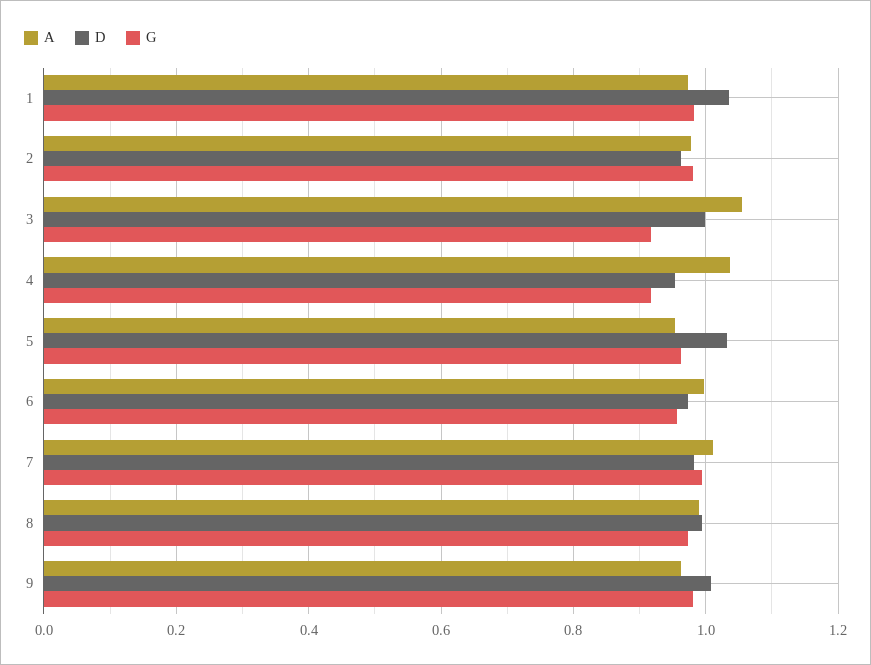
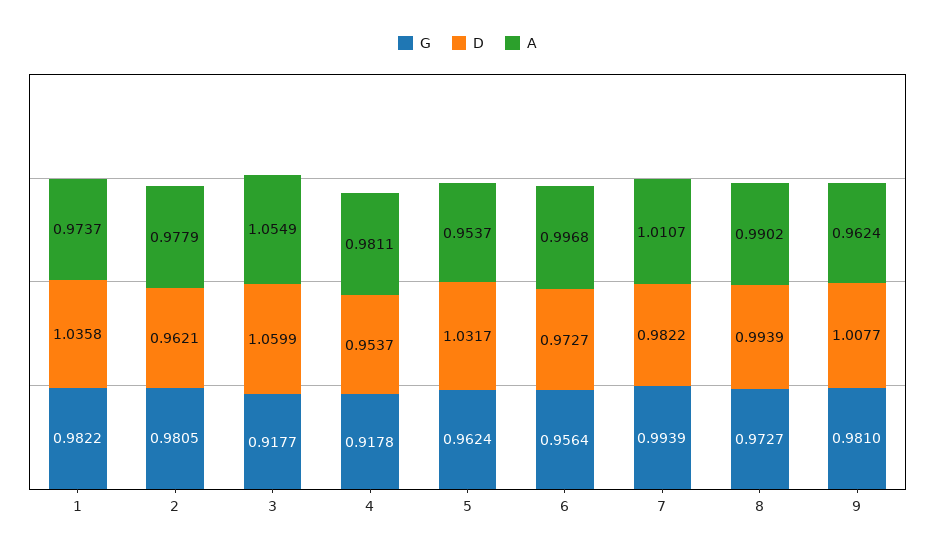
D, 3: 1 -> 1.0599
A, 4: 1.04 -> 0.9811

